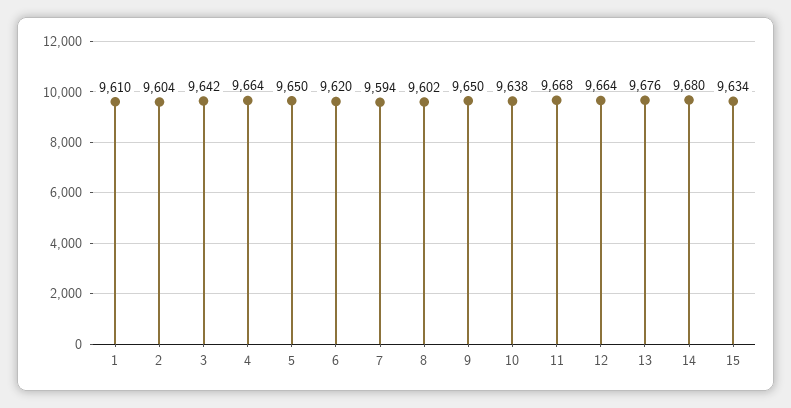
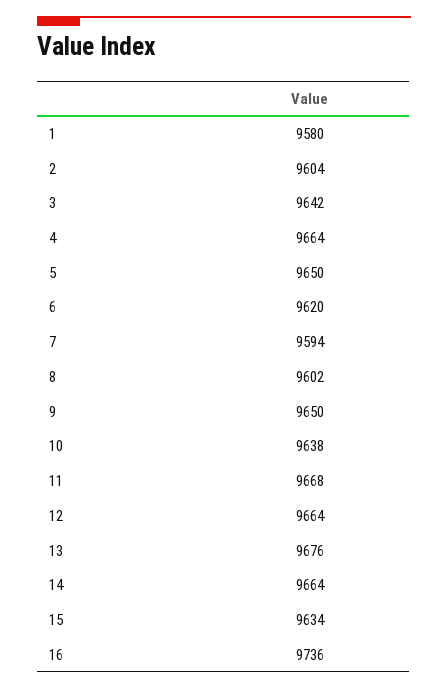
1: 9610 -> 9580
14: 9680 -> 9664
16: none -> 9736

